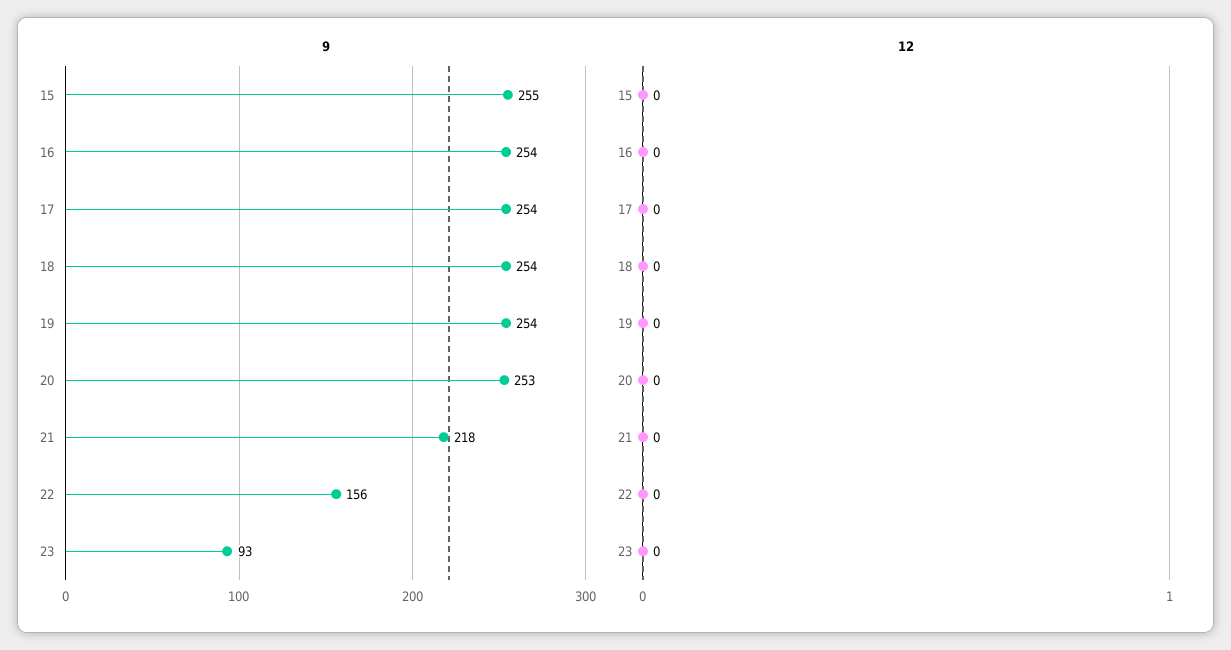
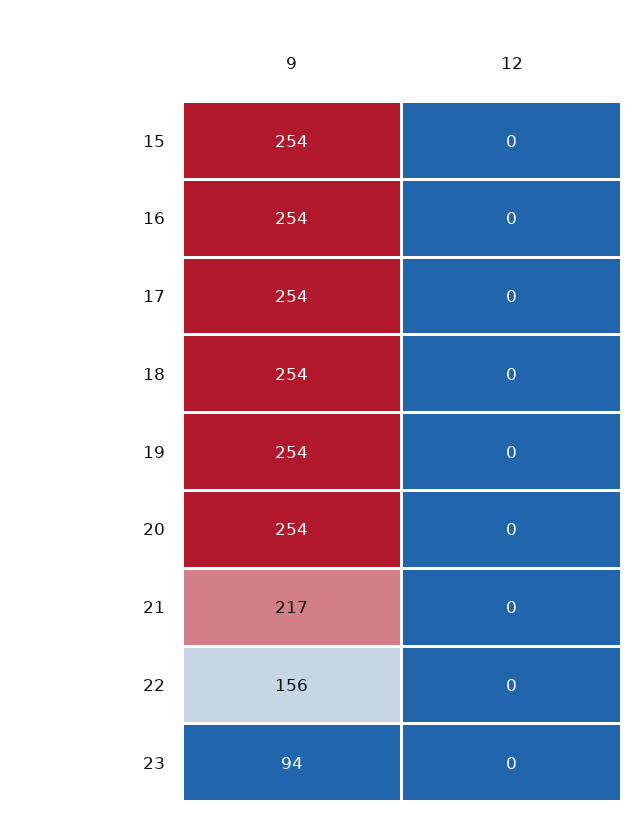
9, 15: 255 -> 254
9, 20: 253 -> 254
9, 21: 218 -> 217
9, 23: 93 -> 94

